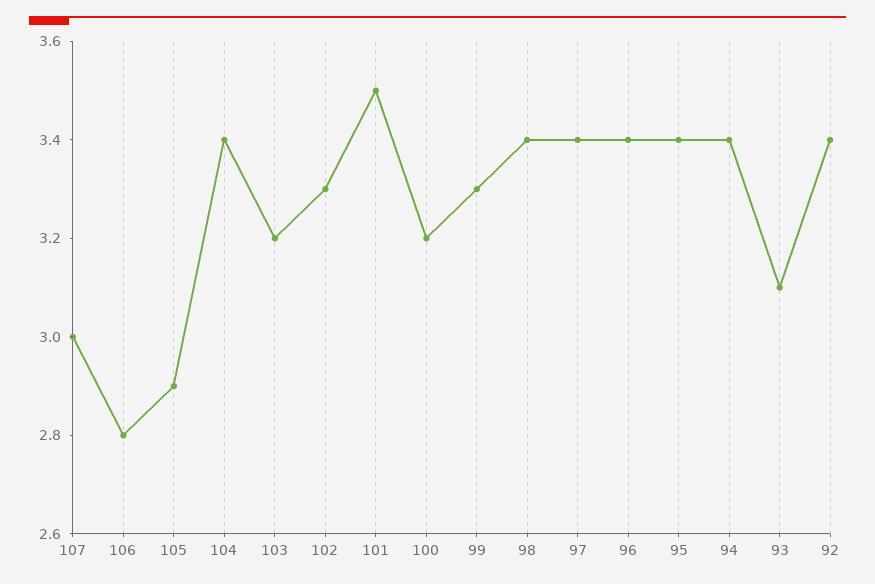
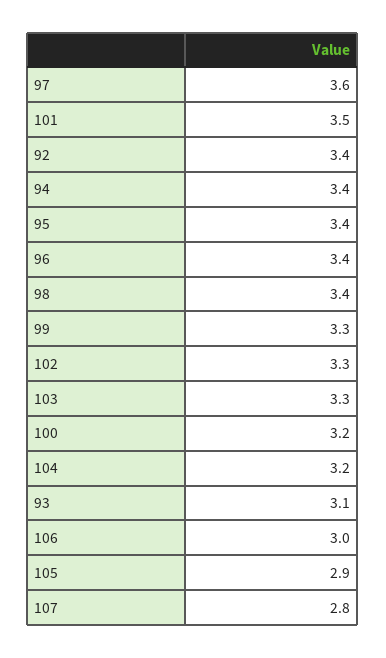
107: 3 -> 2.8
106: 2.8 -> 3
104: 3.4 -> 3.2
103: 3.2 -> 3.3
97: 3.4 -> 3.6

